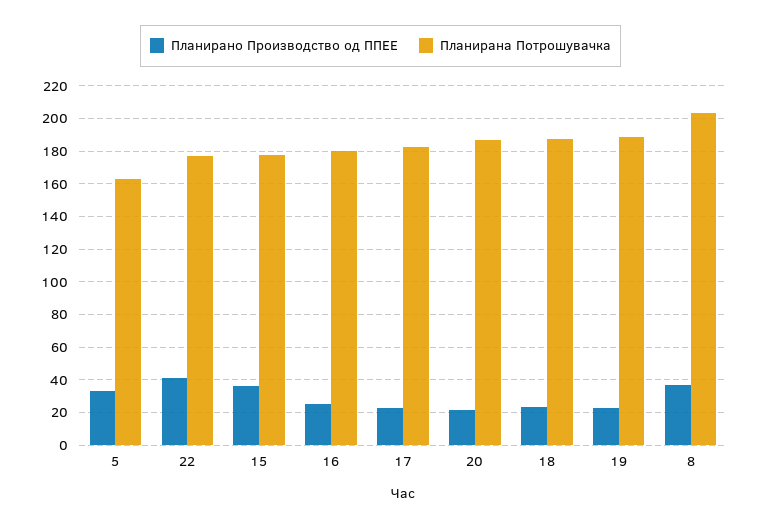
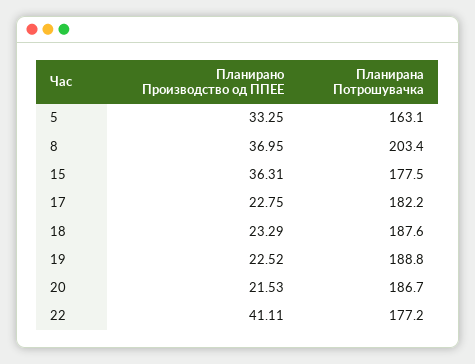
Планирано Производство од ППЕЕ, 16: 25 -> none
Планирана Потрошувачка, 16: 180 -> none

